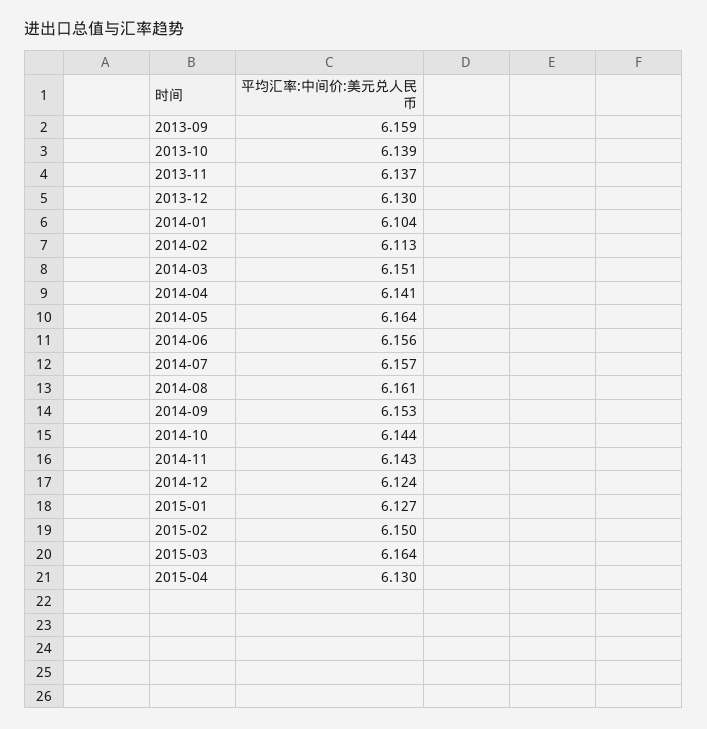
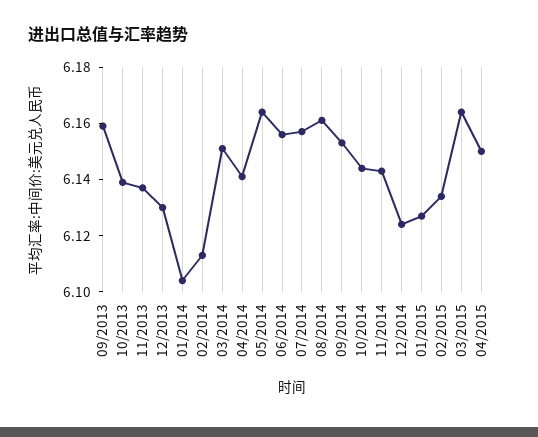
2015-02: 6.15 -> 6.135
2015-04: 6.13 -> 6.15

